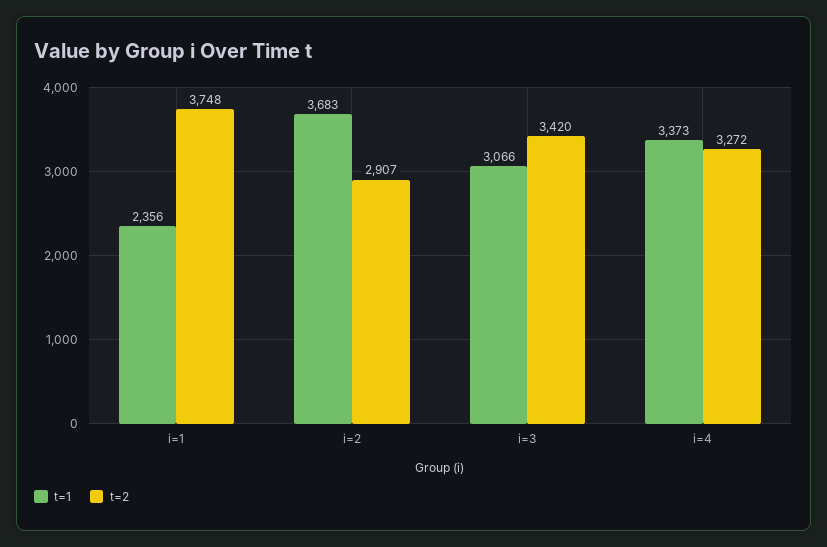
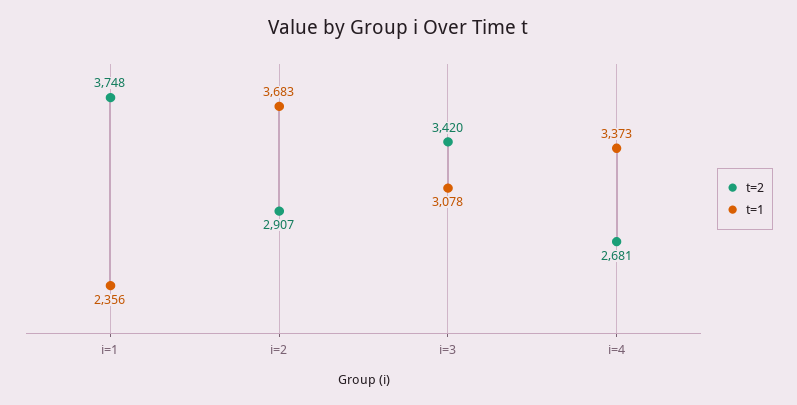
t=1, i=3: 3066 -> 3078
t=2, i=4: 3272 -> 2681

